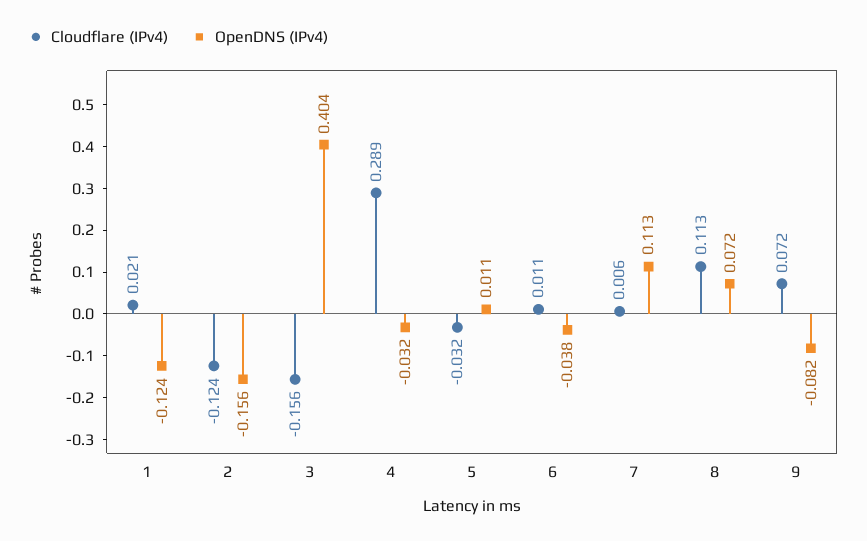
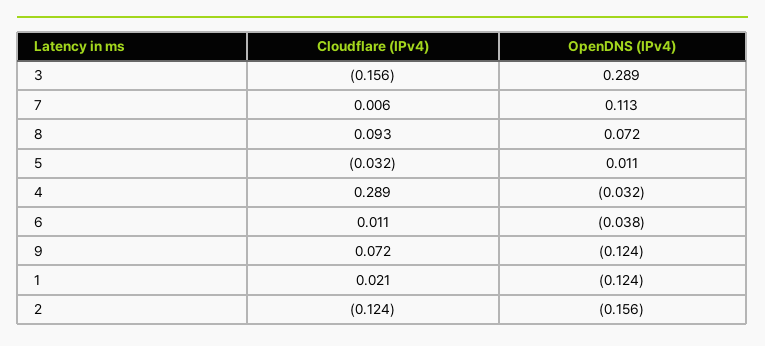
OpenDNS (IPv4), 3: 0.404 -> 0.289
Cloudflare (IPv4), 8: 0.113 -> 0.093
OpenDNS (IPv4), 9: -0.082 -> -0.124

